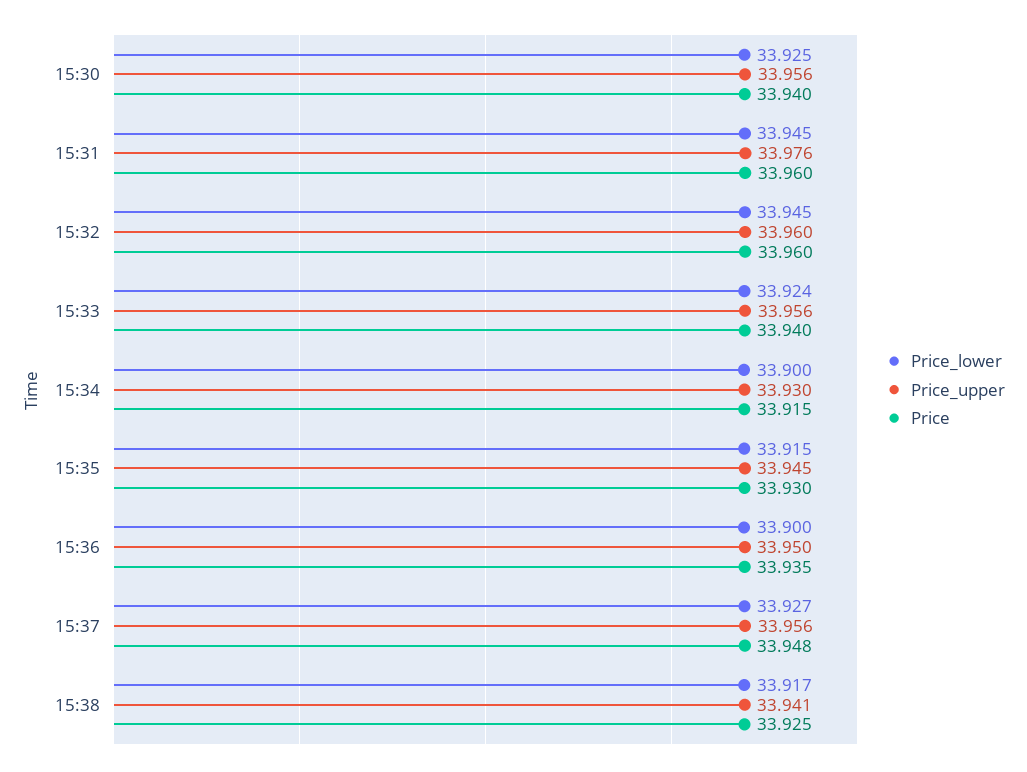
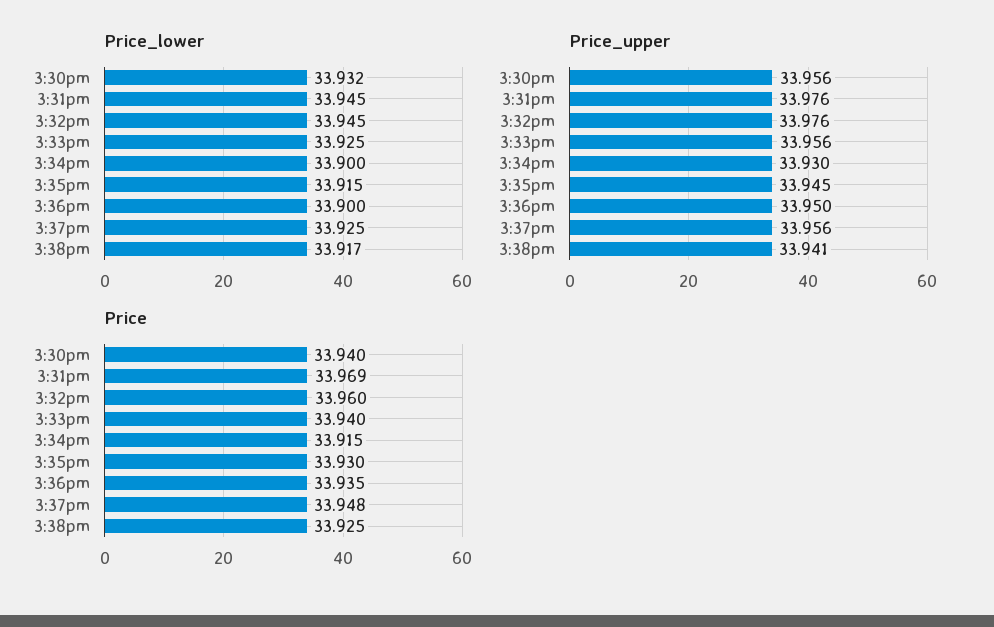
Price_lower, 15:30: 33.925 -> 33.932
Price, 15:31: 33.96 -> 33.969
Price_upper, 15:32: 33.96 -> 33.976
Price_lower, 15:33: 33.924 -> 33.925
Price_lower, 15:37: 33.927 -> 33.925

